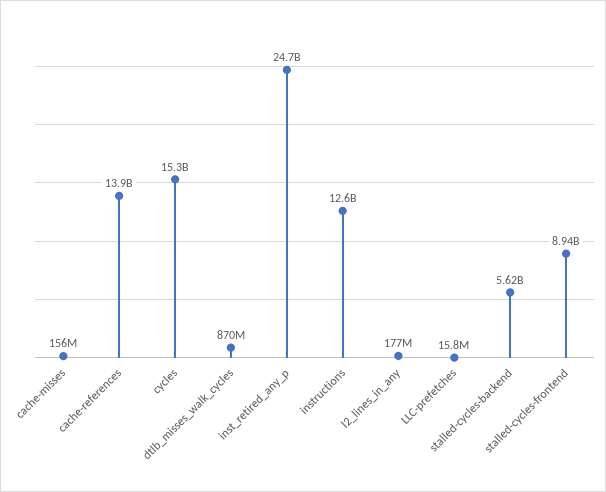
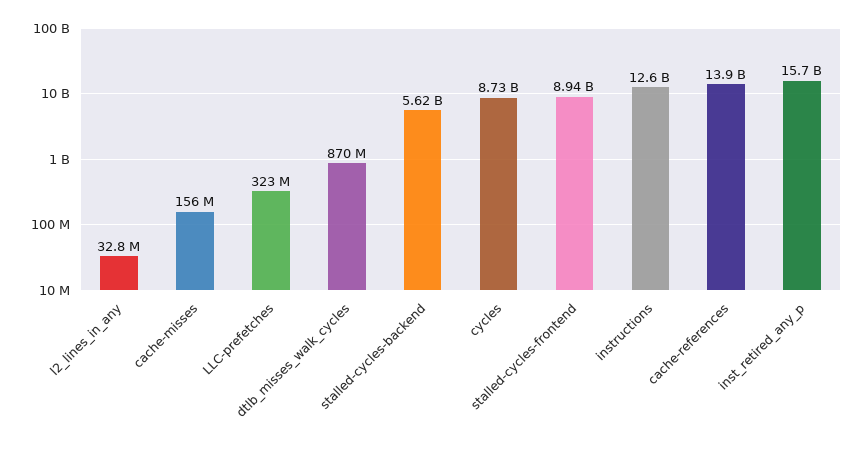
cycles: 15300000000 -> 8730000000
inst_retired_any_p: 24700000000 -> 15700000000
l2_lines_in_any: 177000000 -> 32800000
LLC-prefetches: 15800000 -> 323000000

